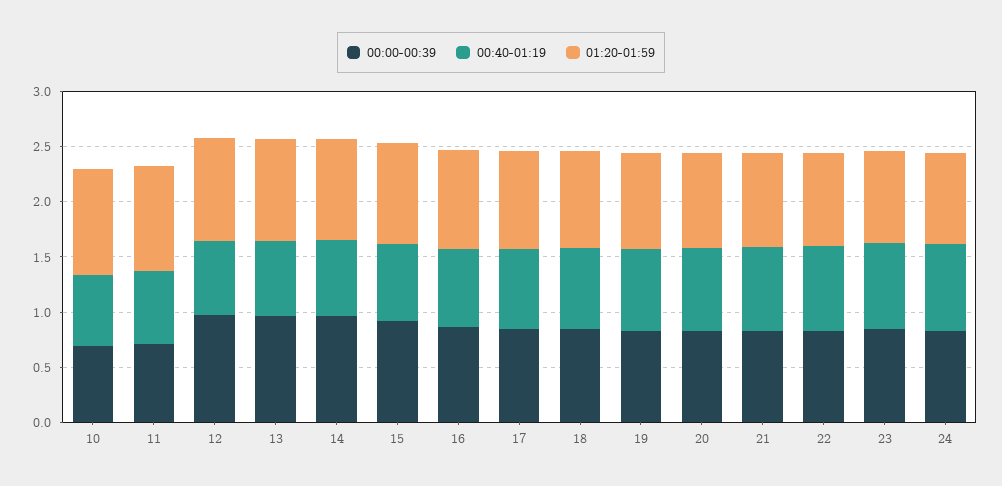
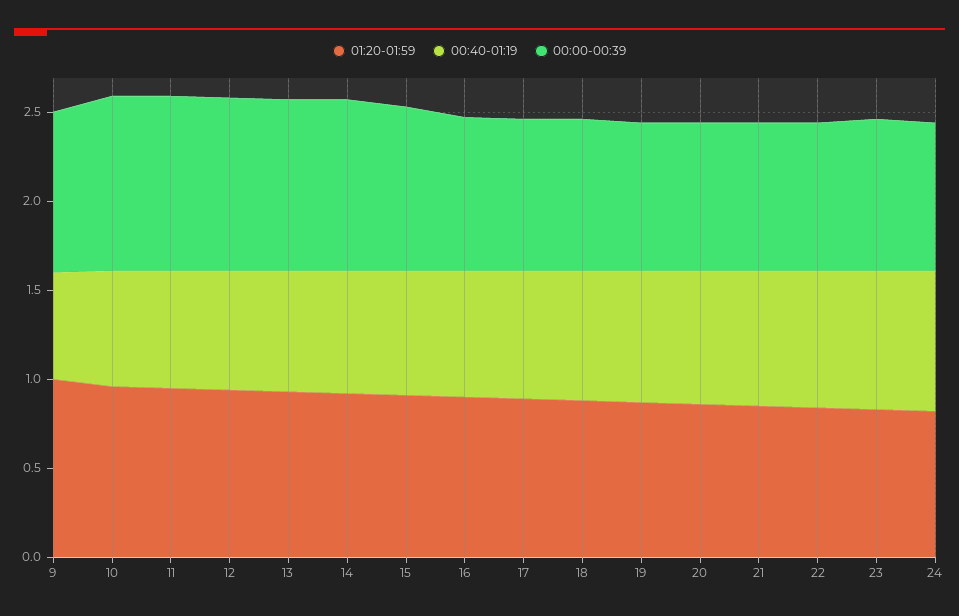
00:00-00:39, 10: 0.7 -> 1
00:00-00:39, 11: 0.7 -> 1
01:20-01:59, 9: none -> 1
00:40-01:19, 9: none -> 0.6
00:00-00:39, 9: none -> 0.9

